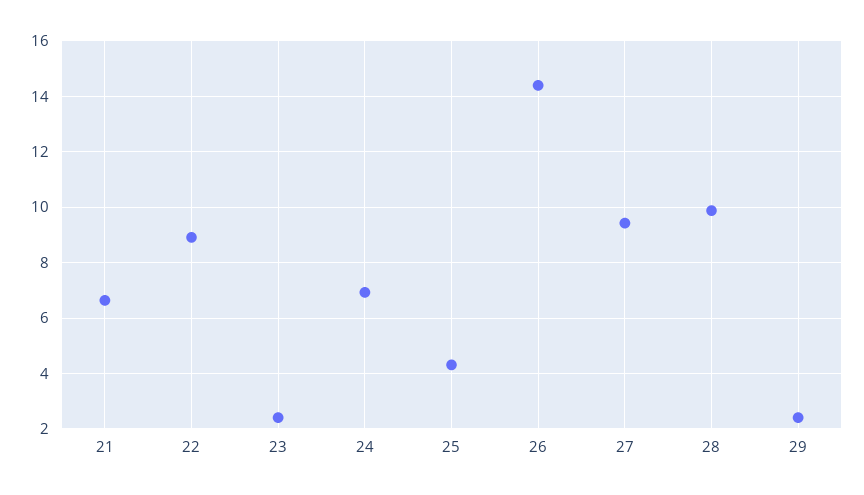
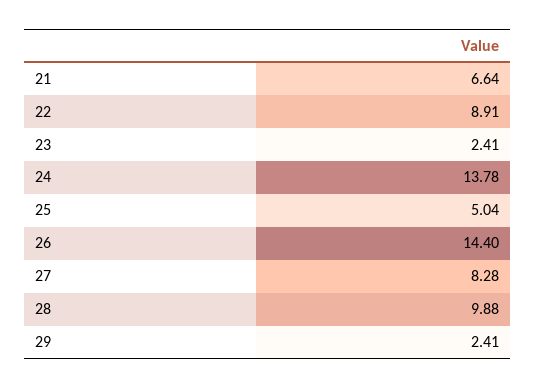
24: 7 -> 13.78
25: 4.25 -> 5.04
27: 9.5 -> 8.28

